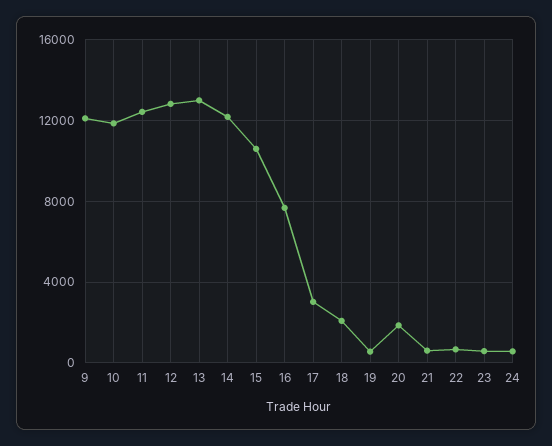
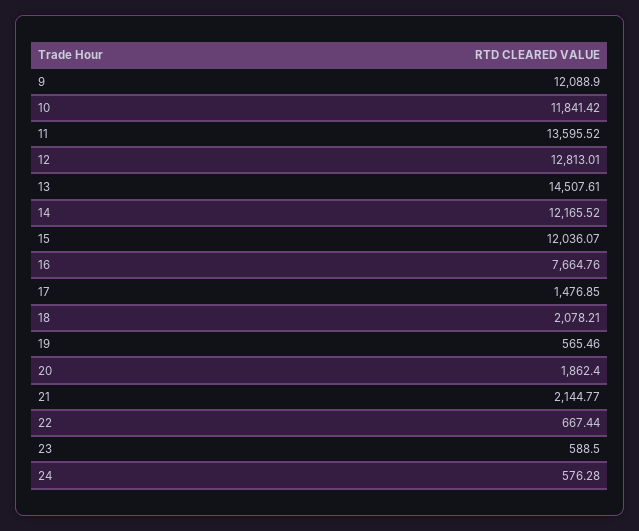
11: 12500 -> 13595.52
13: 13000 -> 14507.61
15: 10500 -> 12036.07
17: 3000 -> 1476.85
21: 500 -> 2144.77

